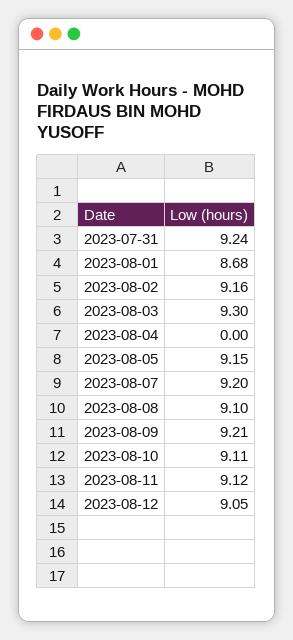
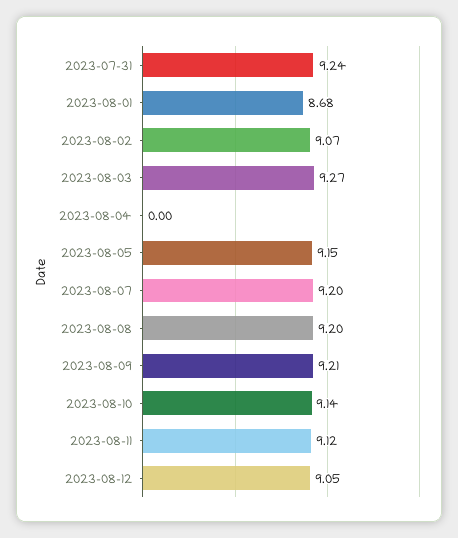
2023-08-02: 9.16 -> 9.07
2023-08-03: 9.3 -> 9.27
2023-08-08: 9.1 -> 9.2
2023-08-10: 9.11 -> 9.14

